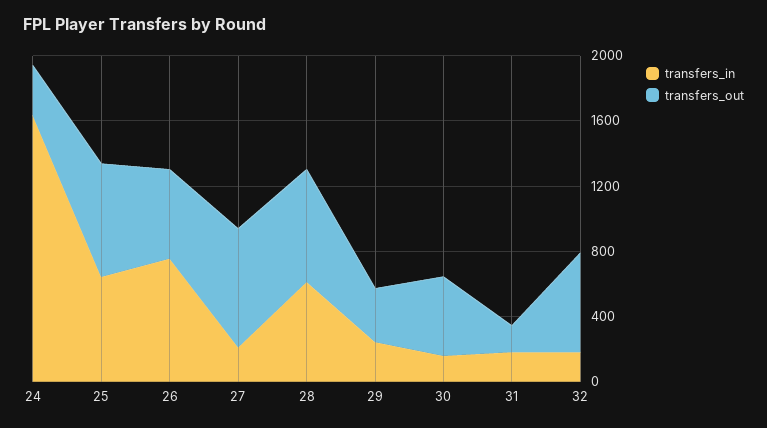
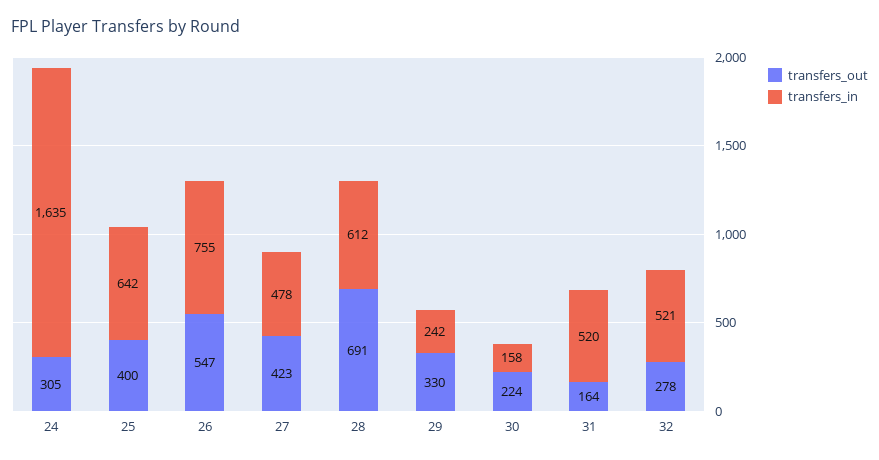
transfers_out, 25: 700 -> 400
transfers_in, 27: 200 -> 478
transfers_out, 27: 700 -> 423
transfers_out, 30: 500 -> 224
transfers_in, 31: 200 -> 520
transfers_in, 32: 200 -> 521
transfers_out, 32: 600 -> 278

